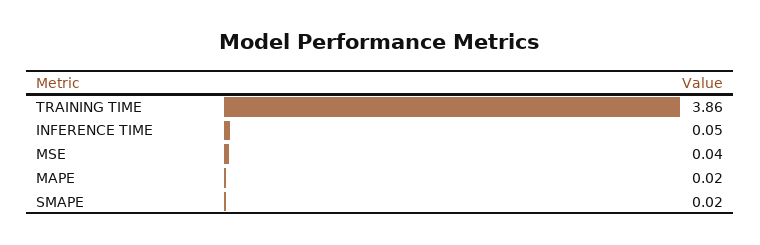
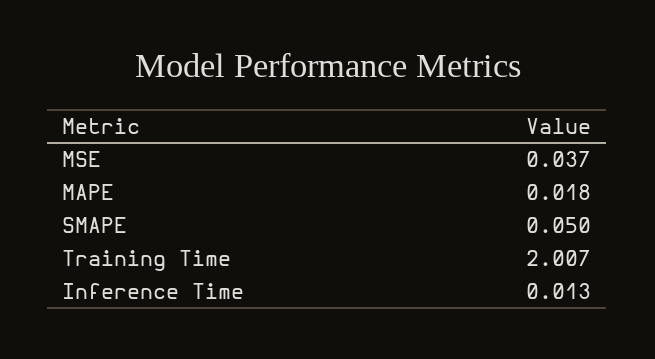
TRAINING TIME: 3.86 -> 2.007
INFERENCE TIME: 0.05 -> 0.013
SMAPE: 0.02 -> 0.05

